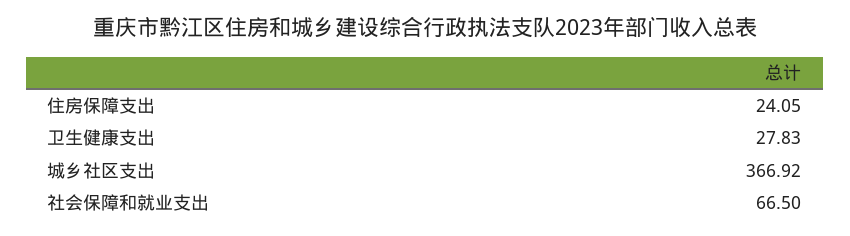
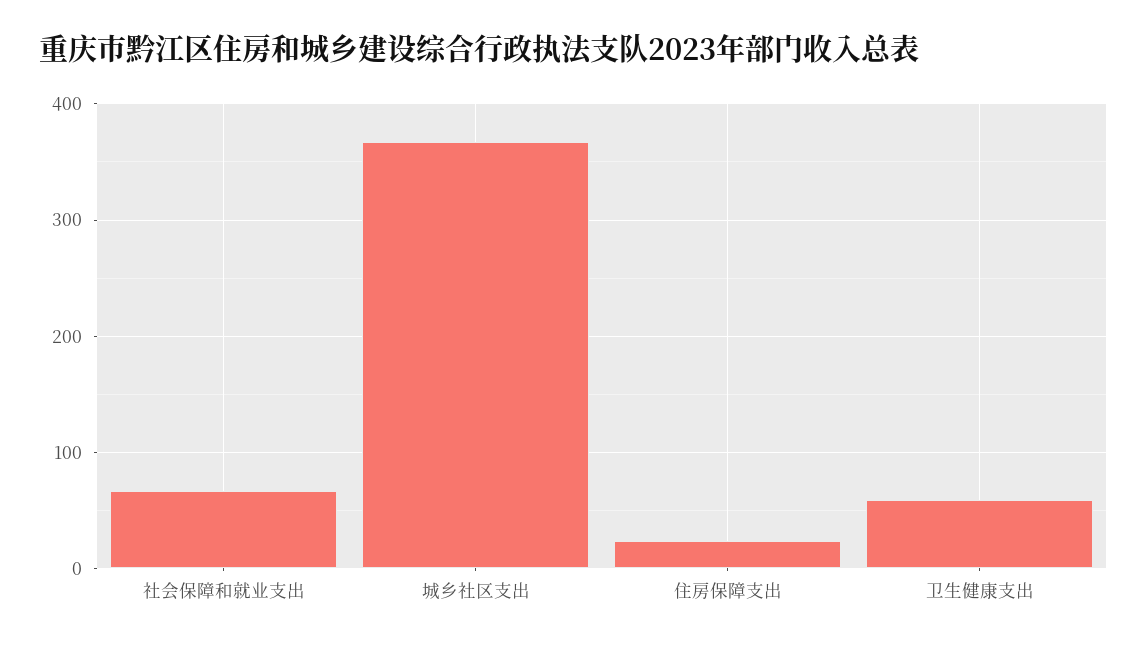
卫生健康支出: 27.83 -> 60

